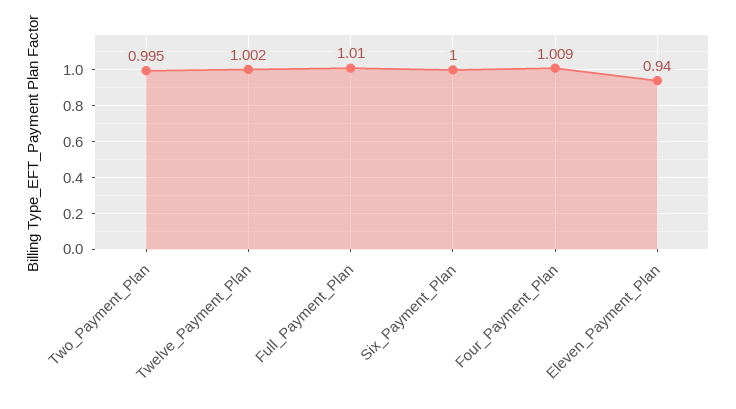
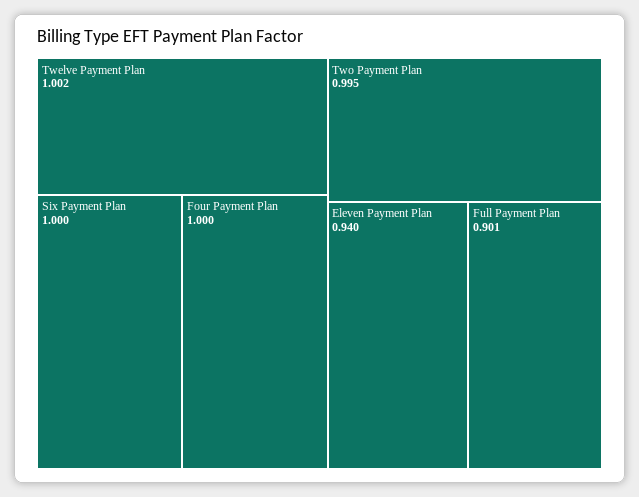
Full_Payment_Plan: 1.01 -> 0.901
Four_Payment_Plan: 1.009 -> 1

